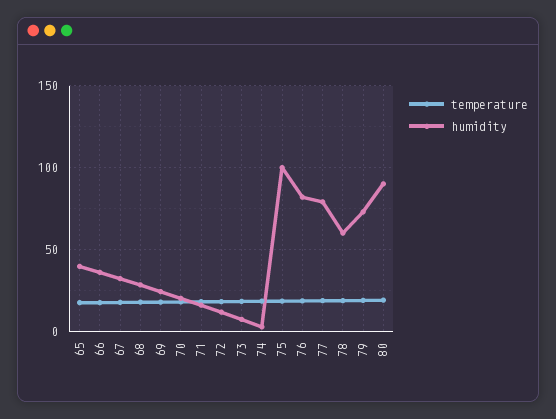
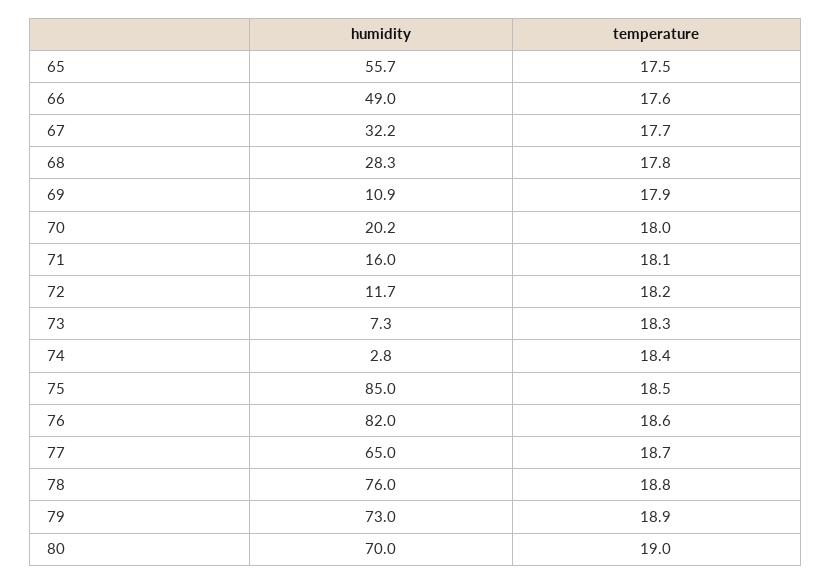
humidity, 65: 40 -> 55.7
humidity, 66: 35 -> 49
humidity, 69: 25 -> 10.9
humidity, 75: 100 -> 85
humidity, 77: 80 -> 65
humidity, 78: 60 -> 76
humidity, 80: 90 -> 70

